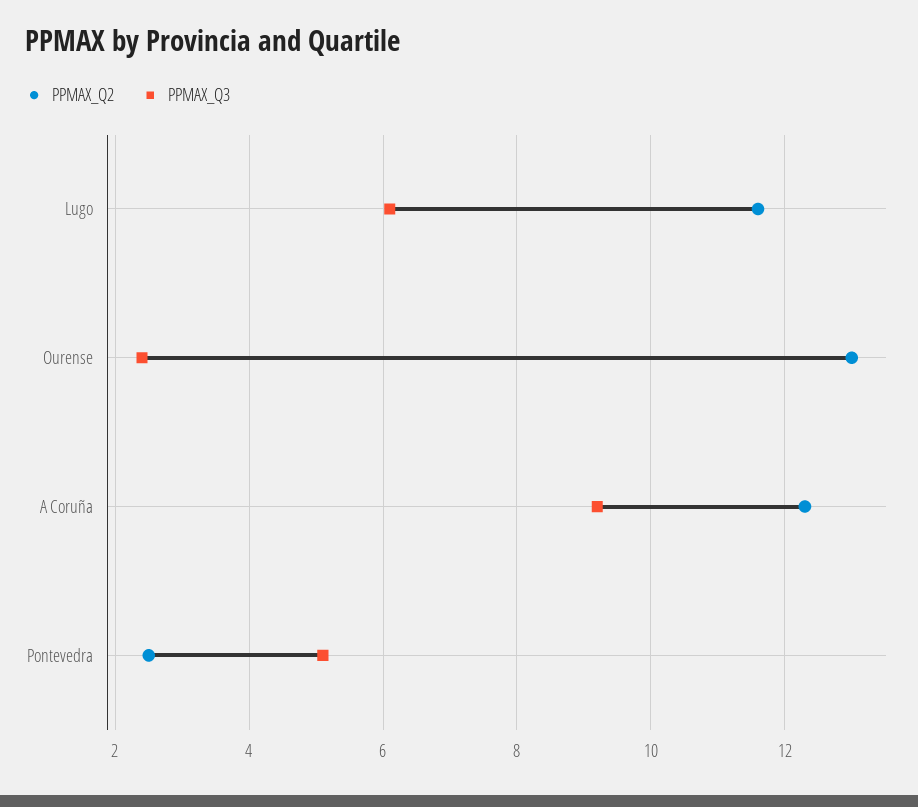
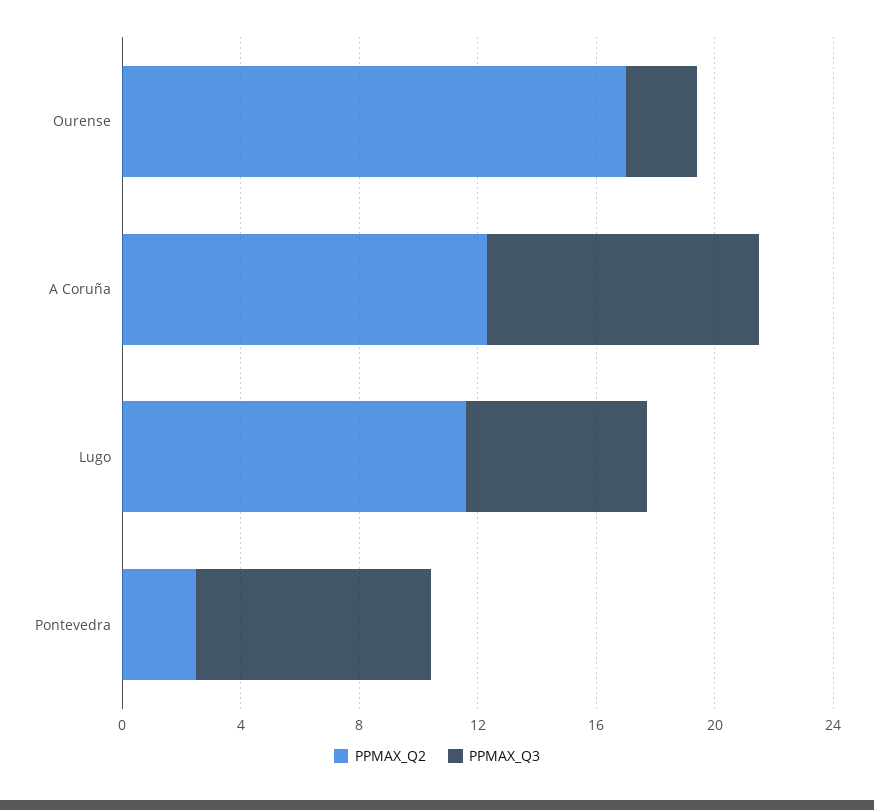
PPMAX_Q2, Ourense: 13 -> 17
PPMAX_Q3, Pontevedra: 5 -> 8

